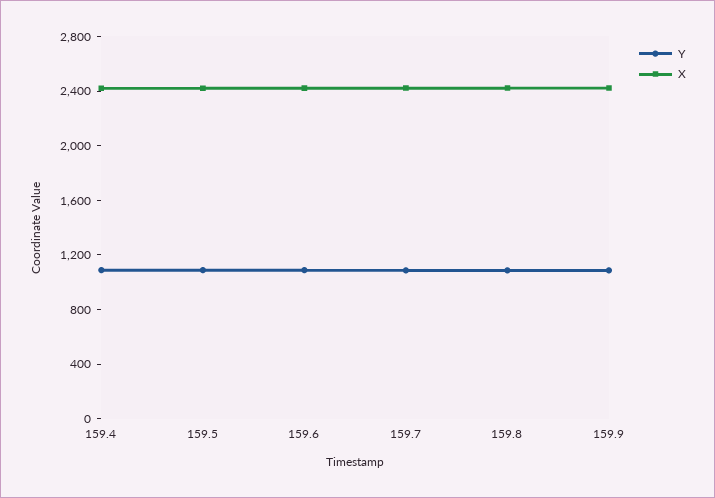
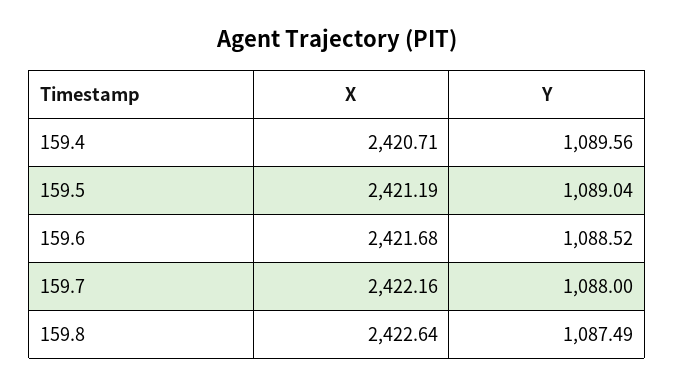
Y, 159.9: 1100 -> none
X, 159.9: 2400 -> none

